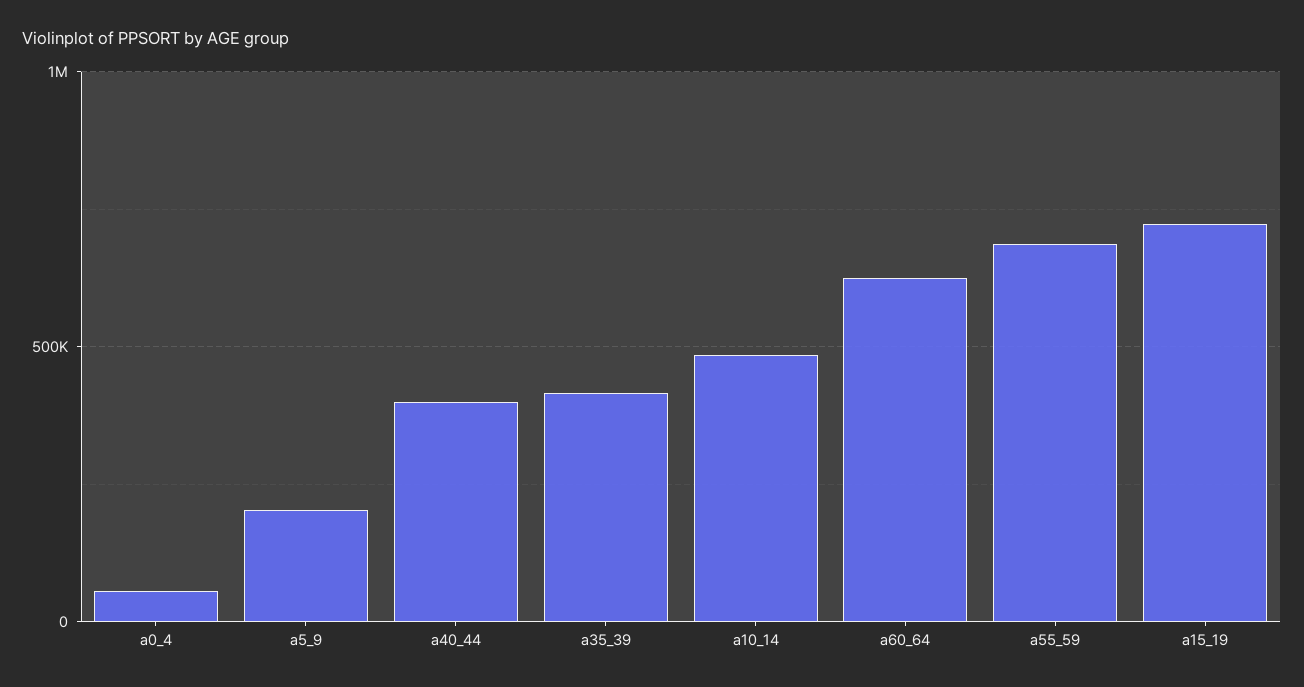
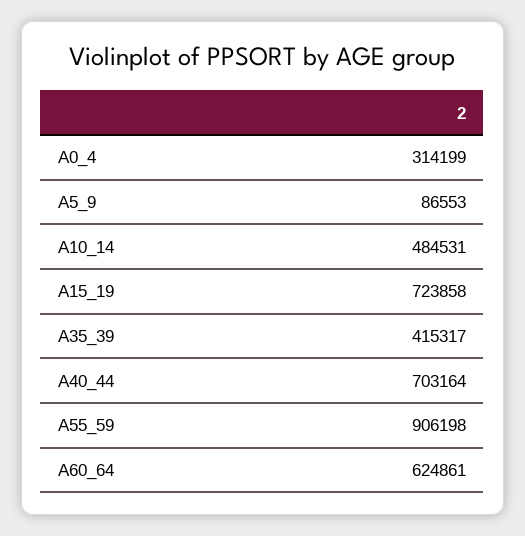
a0_4: 50000 -> 314199
a5_9: 200000 -> 86553
a40_44: 400000 -> 703164
a55_59: 700000 -> 906198

